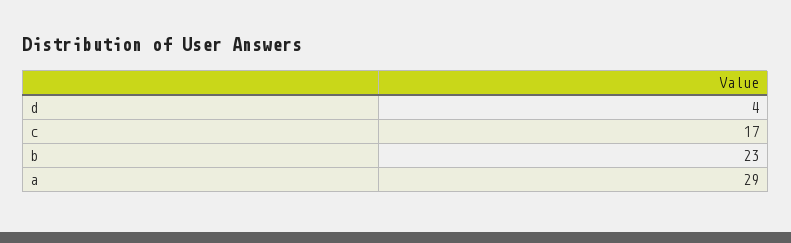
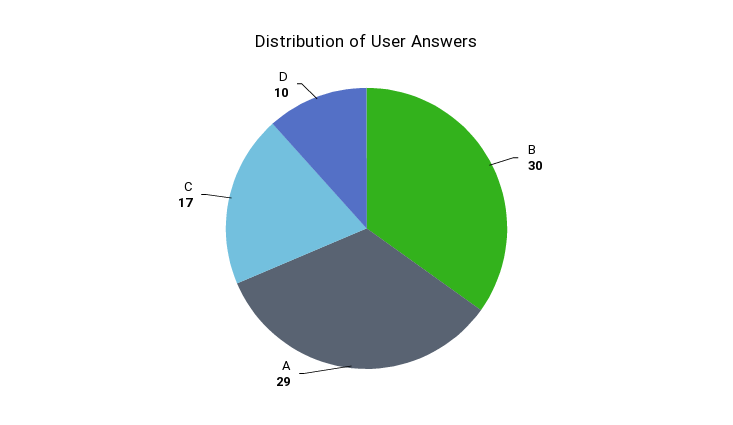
d: 4 -> 10
b: 23 -> 30

